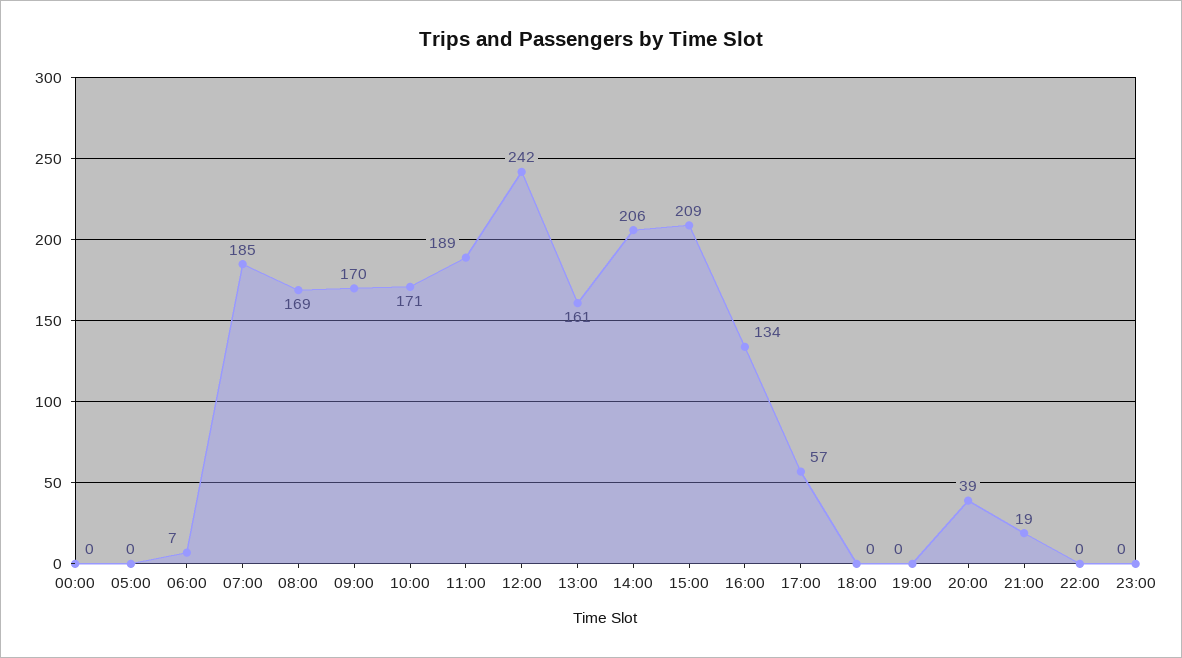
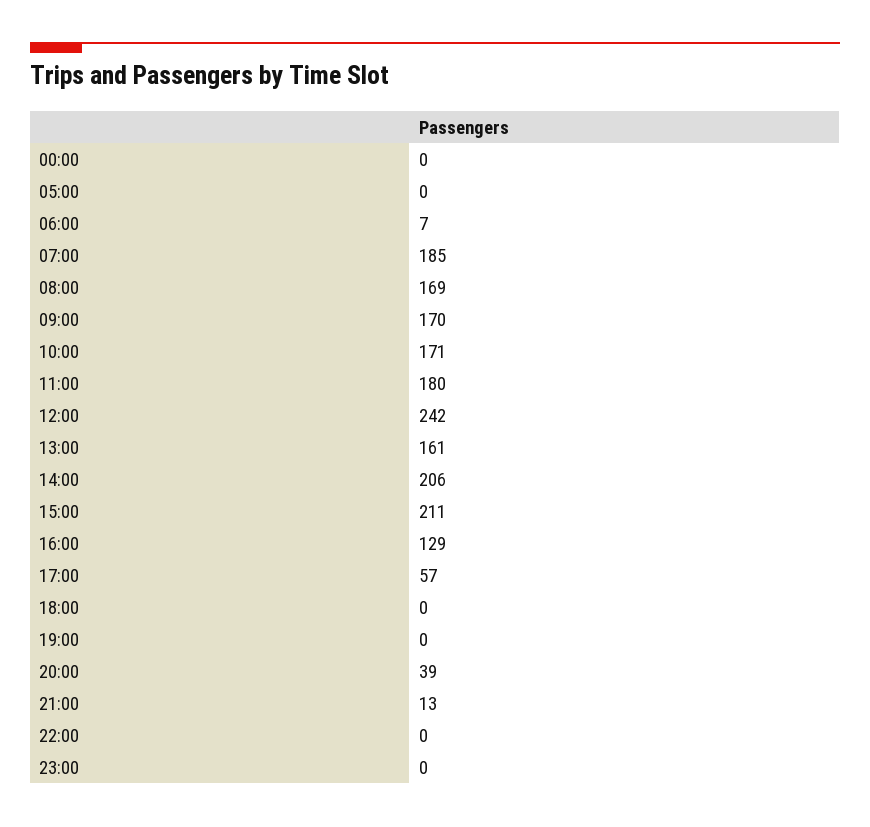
11:00: 189 -> 180
15:00: 209 -> 211
16:00: 134 -> 129
21:00: 19 -> 13

